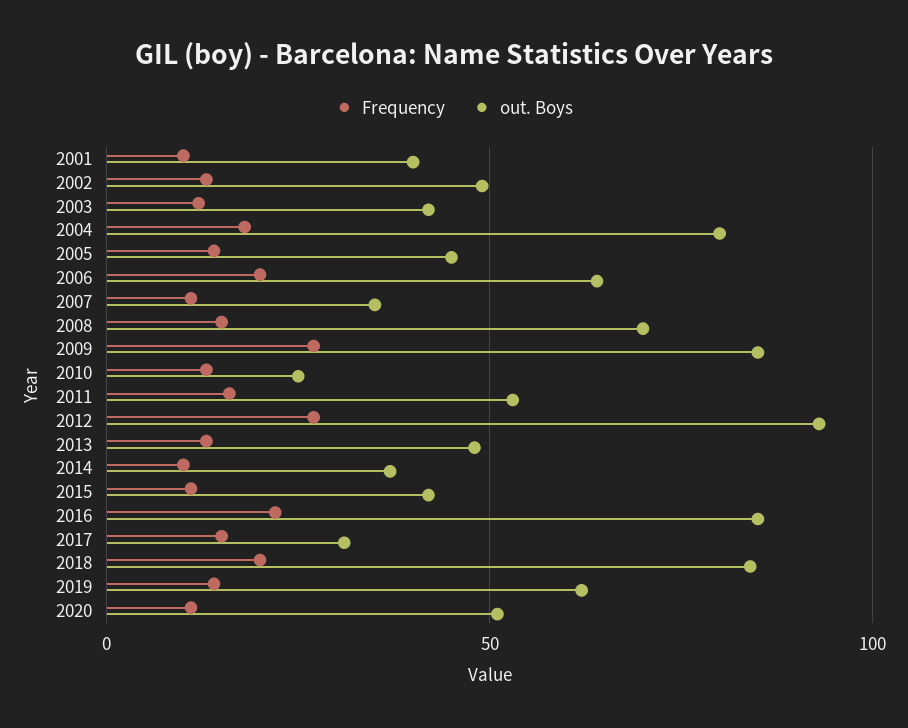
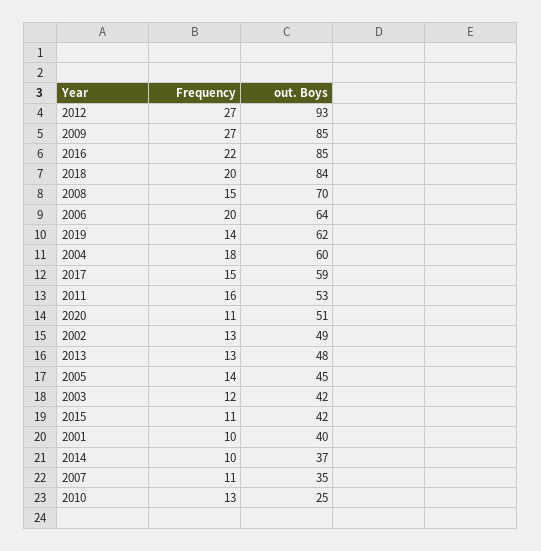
out. Boys, 2004: 80 -> 60
out. Boys, 2017: 30 -> 59

